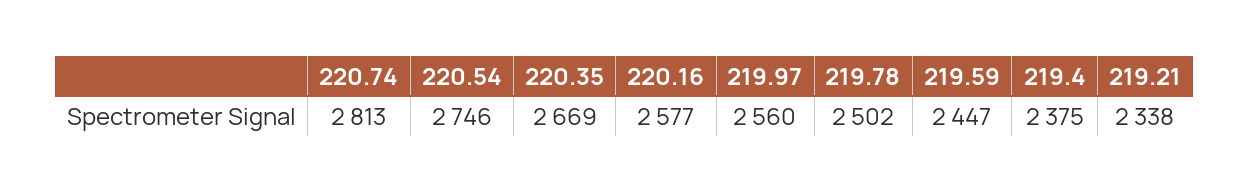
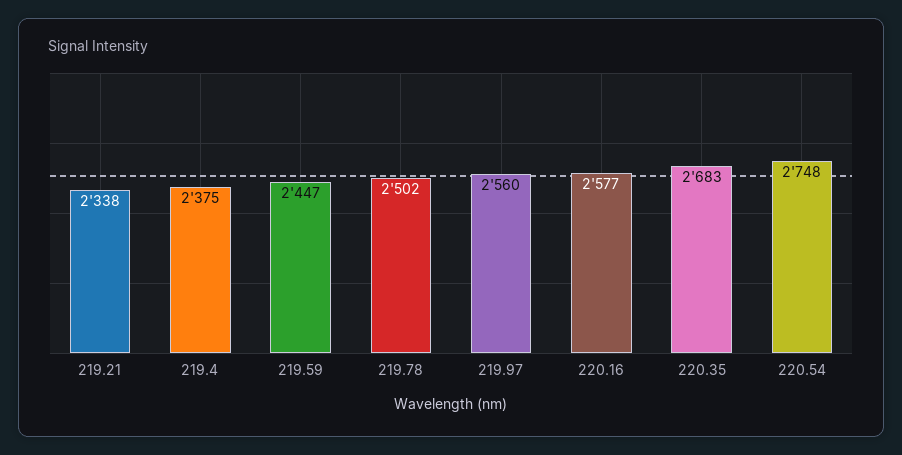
220.74: 2813 -> none
220.54: 2746 -> 2748
220.35: 2669 -> 2683

